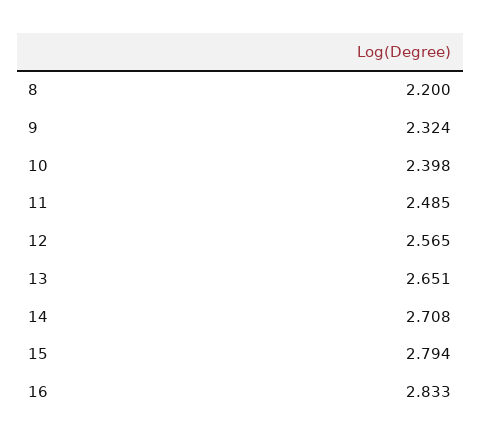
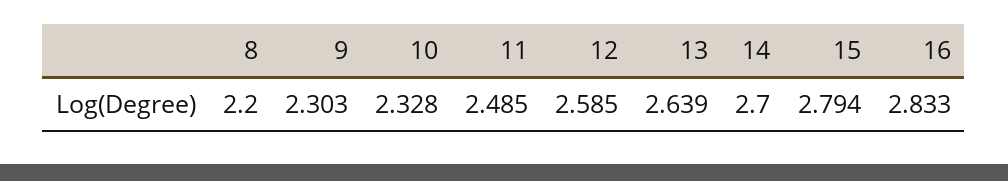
9: 2.324 -> 2.303
10: 2.398 -> 2.328
12: 2.565 -> 2.585
13: 2.651 -> 2.639
14: 2.708 -> 2.7

